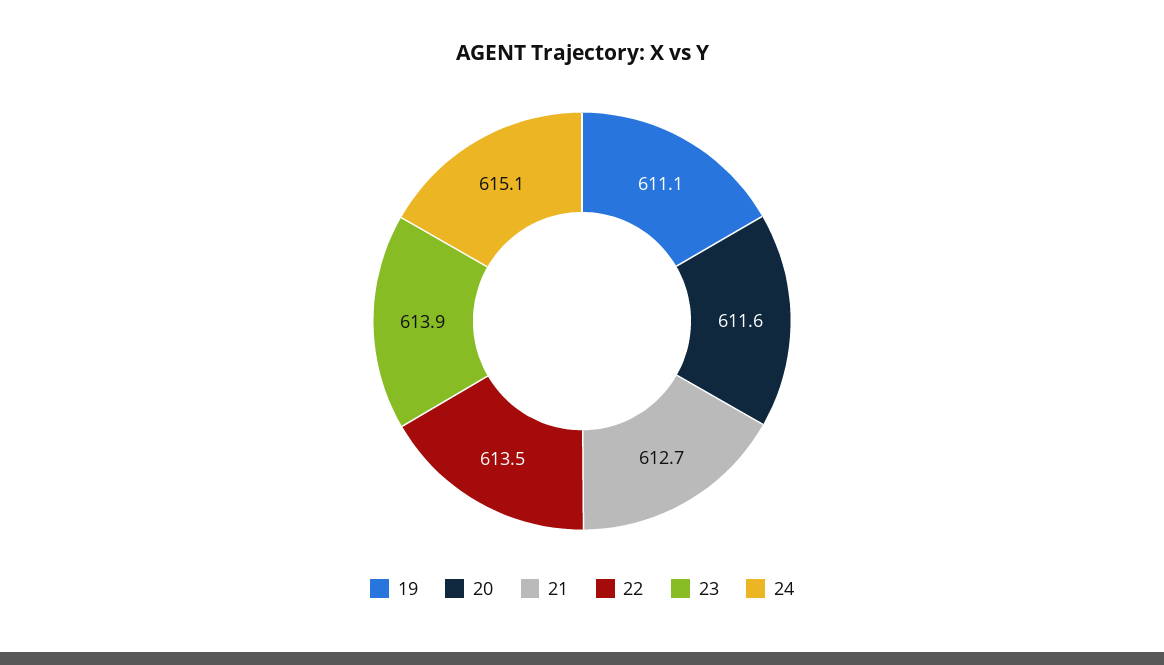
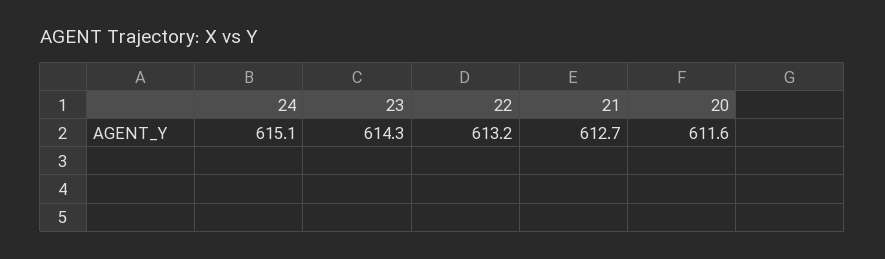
19: 611.1 -> none
22: 613.5 -> 613.2
23: 613.9 -> 614.3

